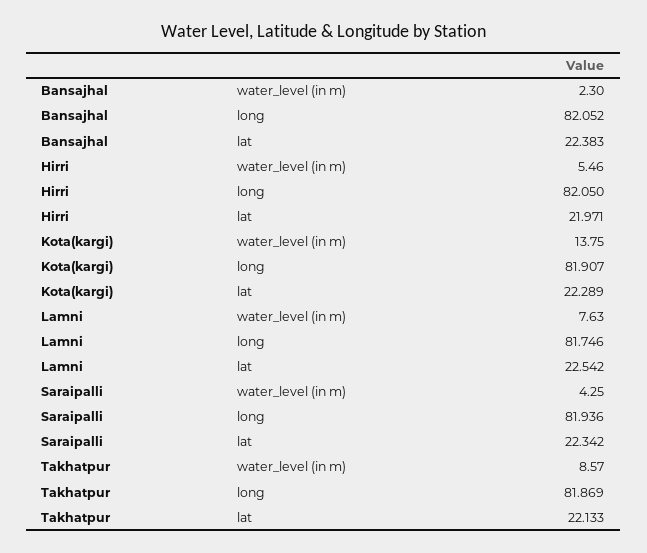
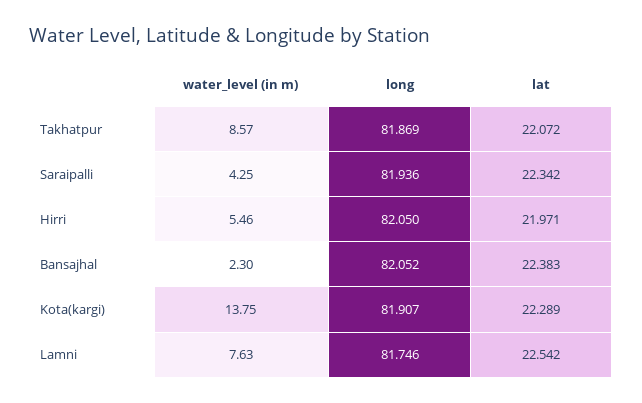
Takhatpur, lat: 22.133 -> 22.072

